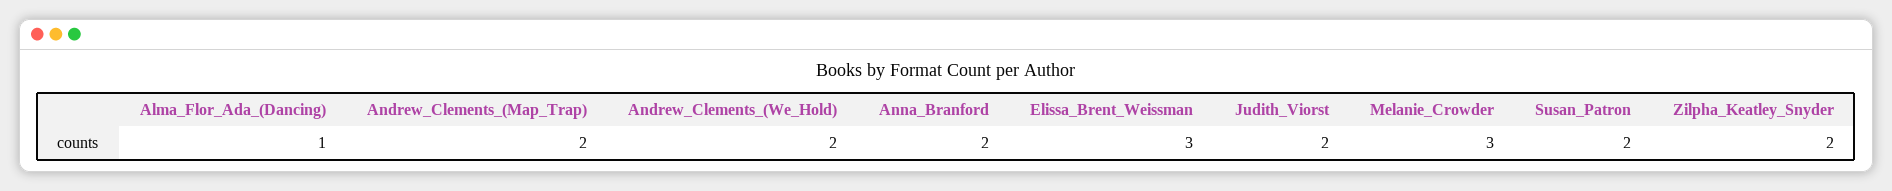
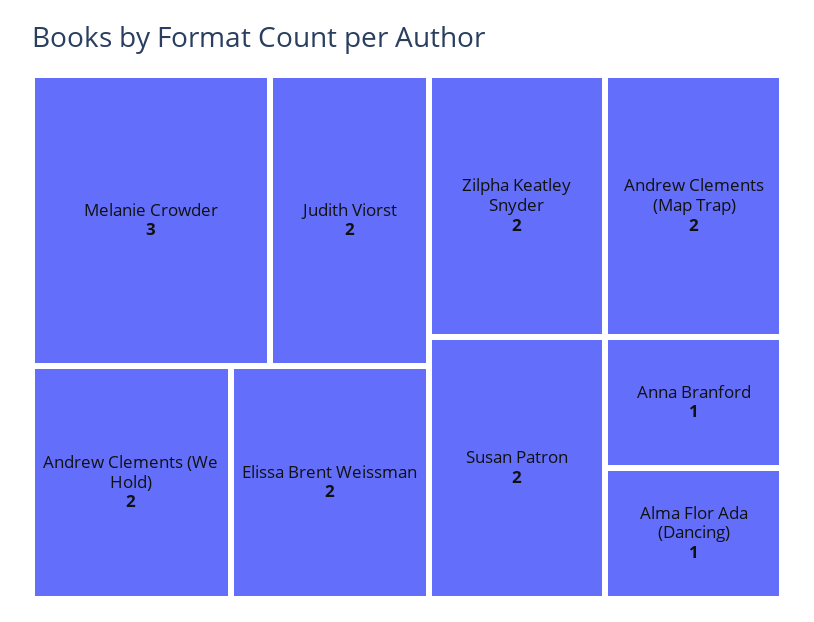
Anna_Branford: 2 -> 1
Elissa_Brent_Weissman: 3 -> 2

